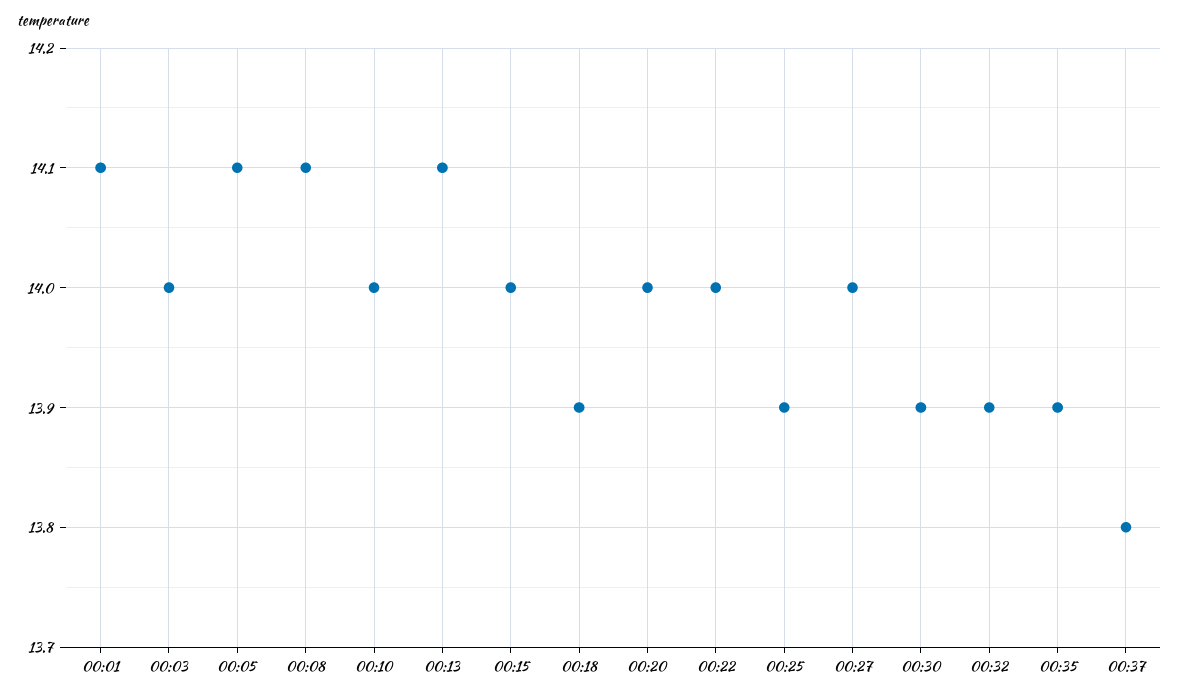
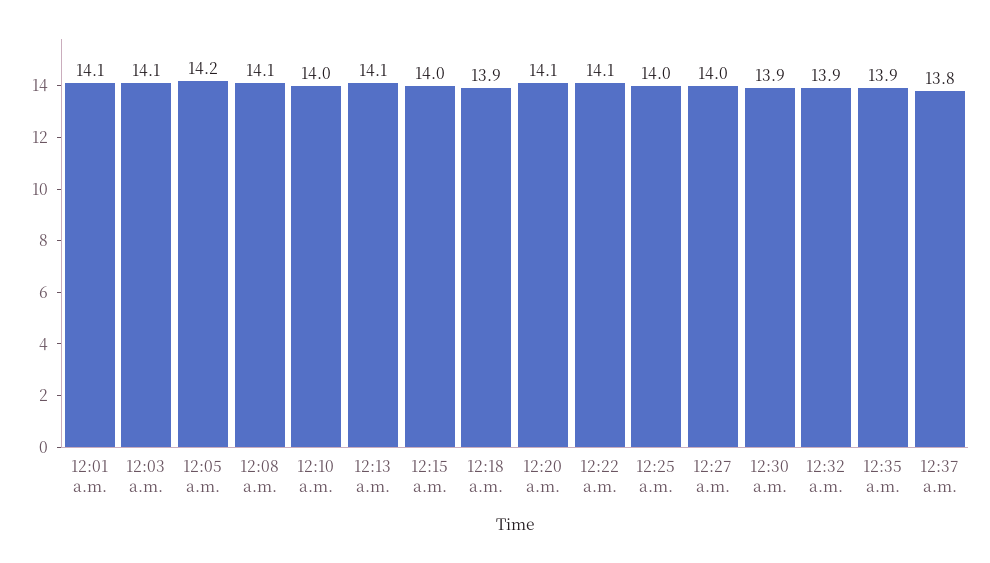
00:03: 14 -> 14.1
00:05: 14.1 -> 14.2
00:20: 14 -> 14.1
00:22: 14 -> 14.1
00:25: 13.9 -> 14

